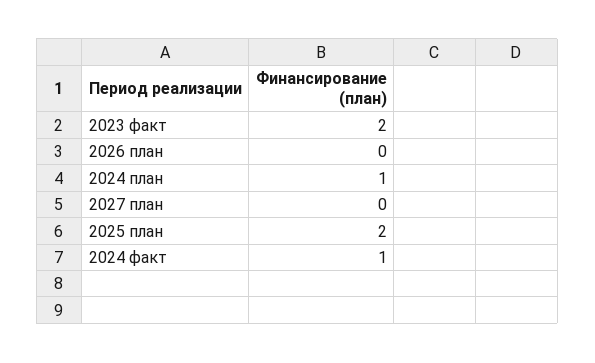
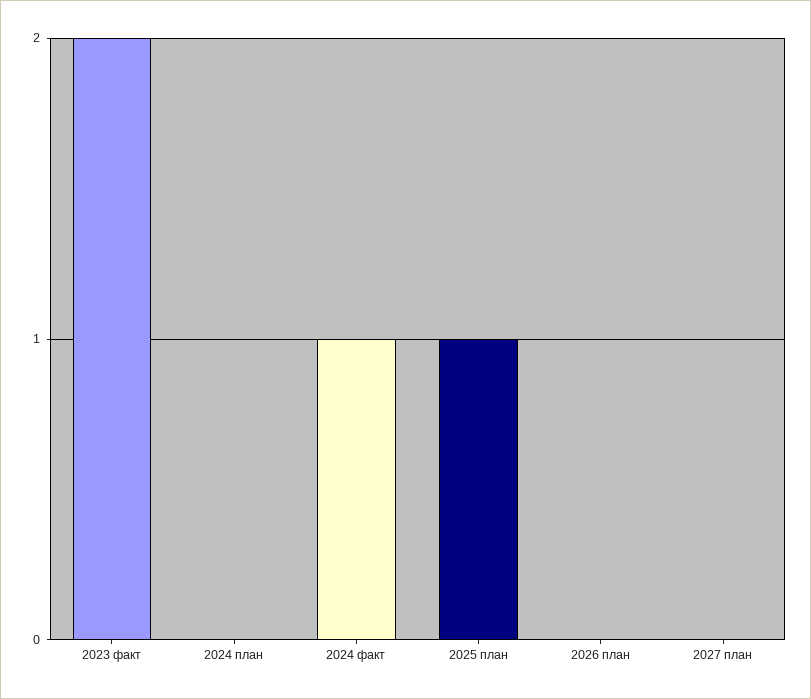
2024 план: 1 -> 0
2025 план: 2 -> 1

